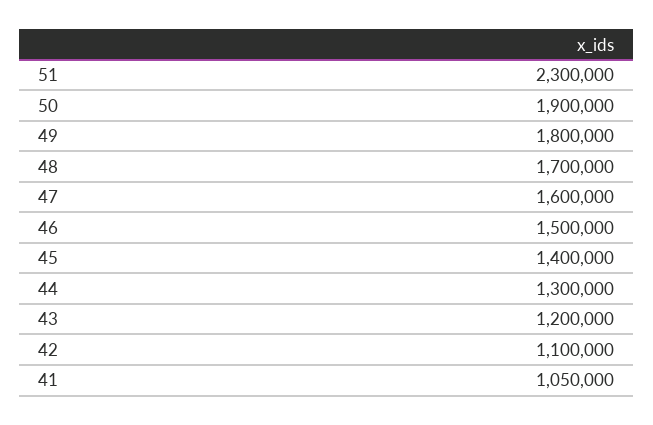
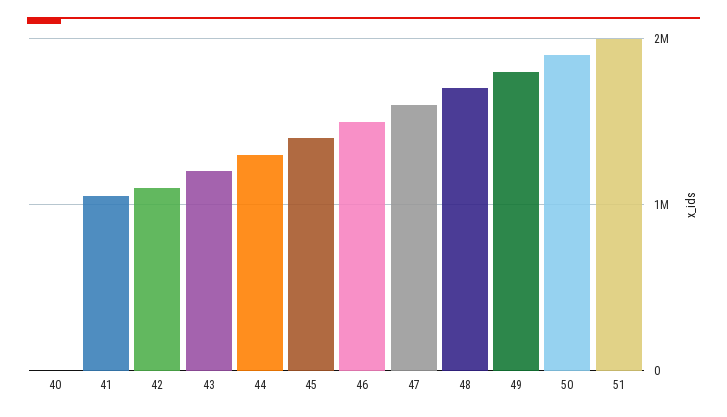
51: 2300000 -> 2000000
40: none -> 0

